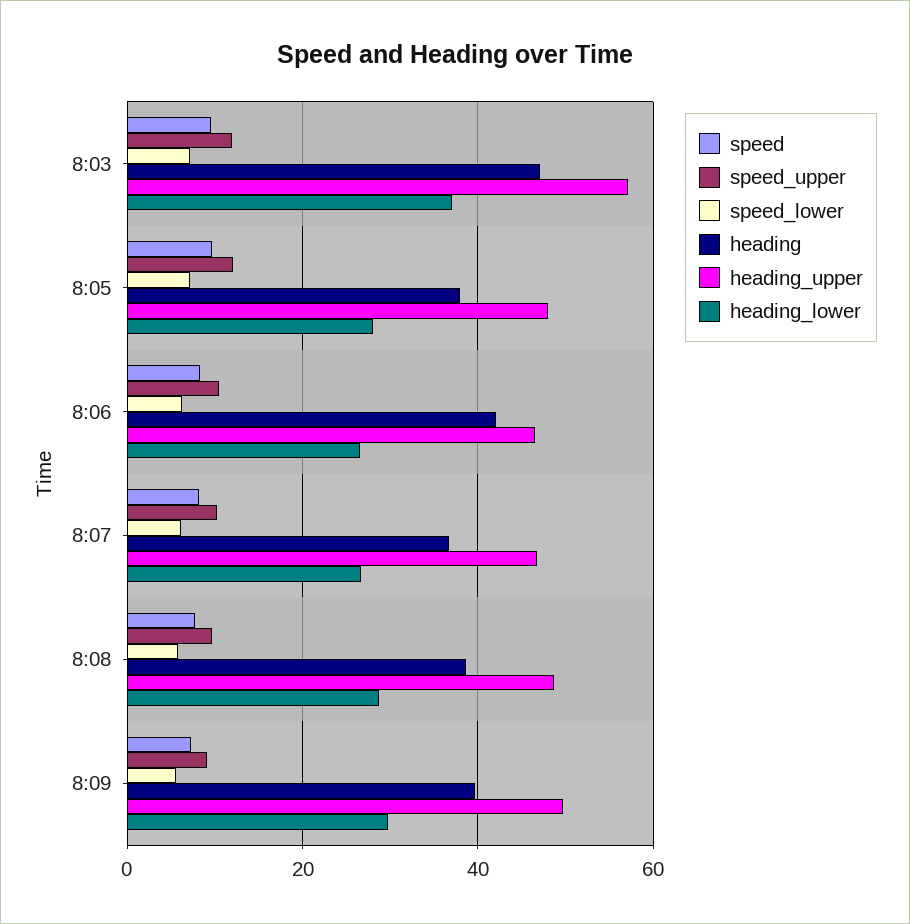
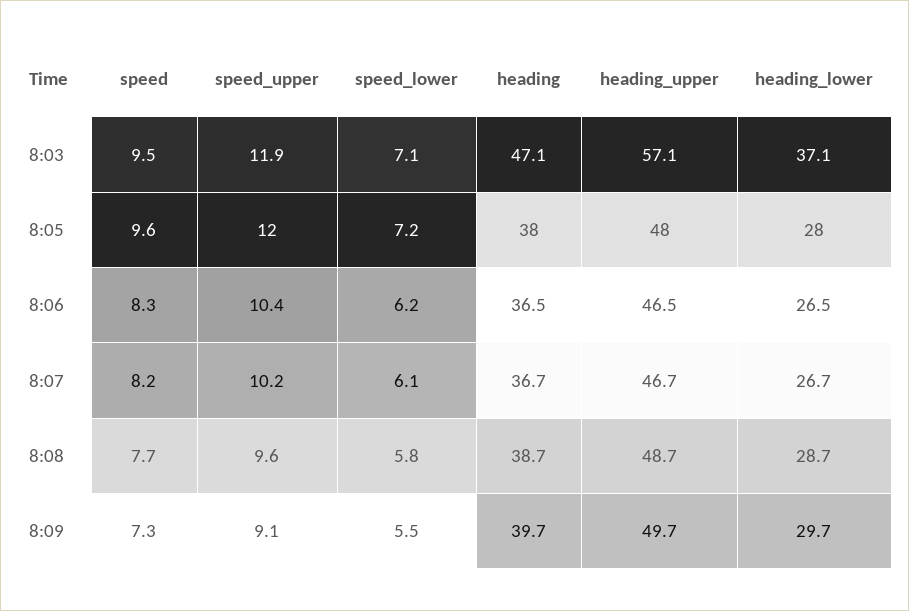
heading, 8:06: 42 -> 36.5

